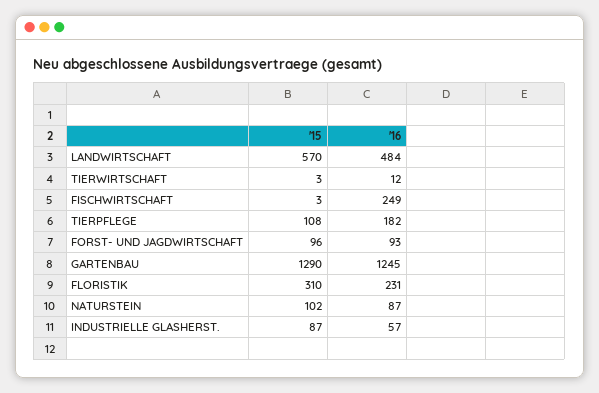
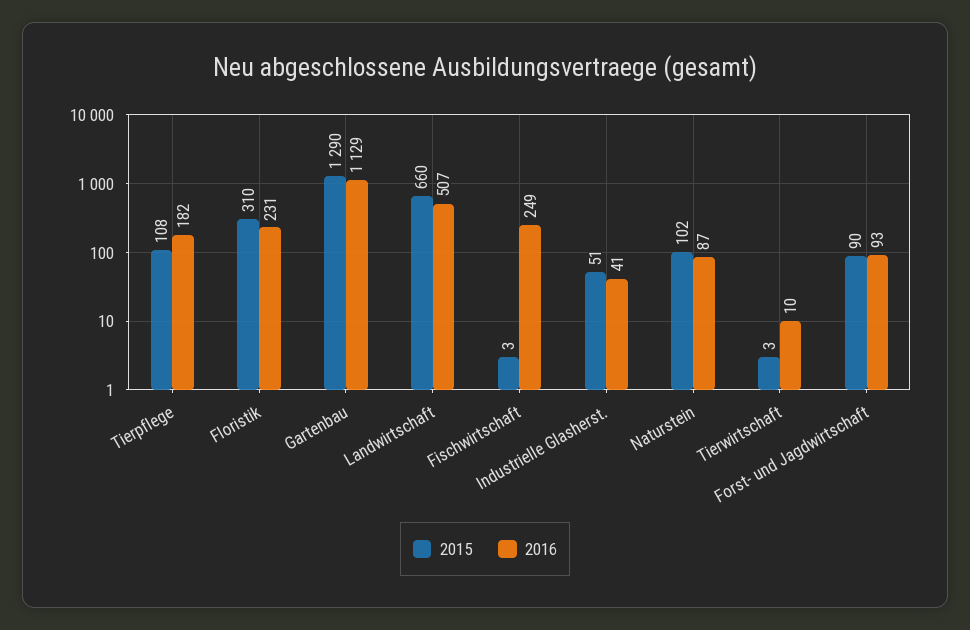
'15, LANDWIRTSCHAFT: 570 -> 660
'16, LANDWIRTSCHAFT: 484 -> 507
'16, TIERWIRTSCHAFT: 12 -> 10
'15, FORST- UND JAGDWIRTSCHAFT: 96 -> 90
'16, GARTENBAU: 1245 -> 1129
'15, INDUSTRIELLE GLASHERST.: 87 -> 51
'16, INDUSTRIELLE GLASHERST.: 57 -> 41

